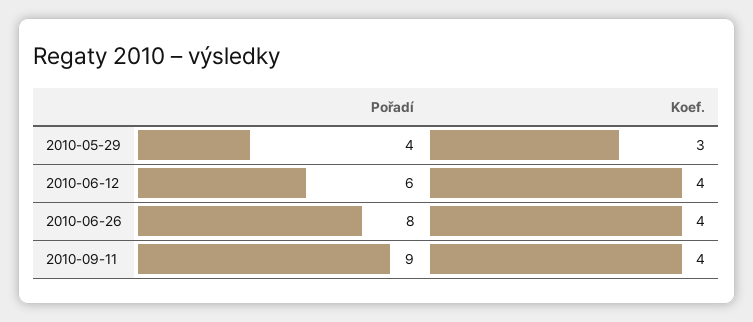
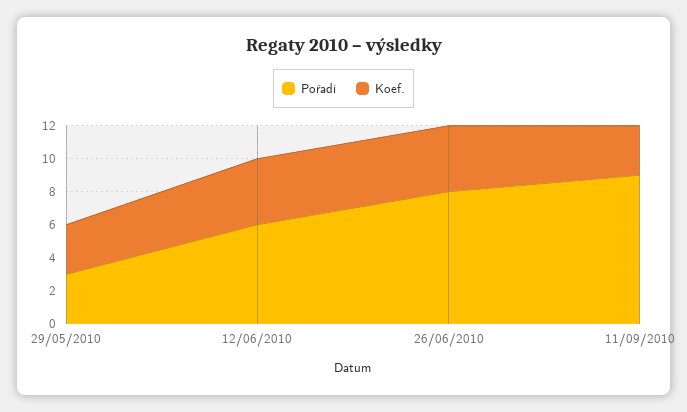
Pořadí, 2010-05-29: 4 -> 3
Koef., 2010-09-11: 4 -> 3

